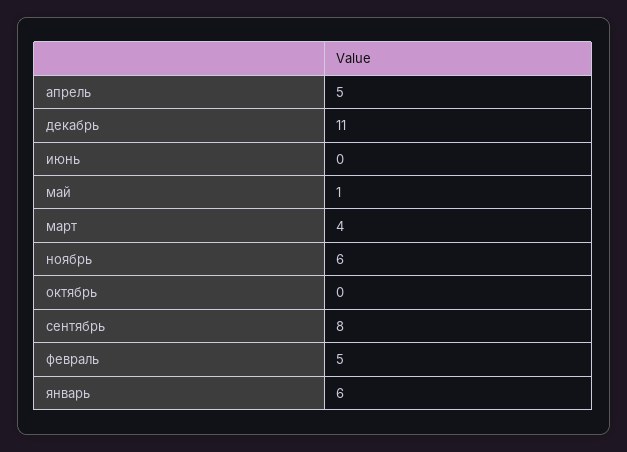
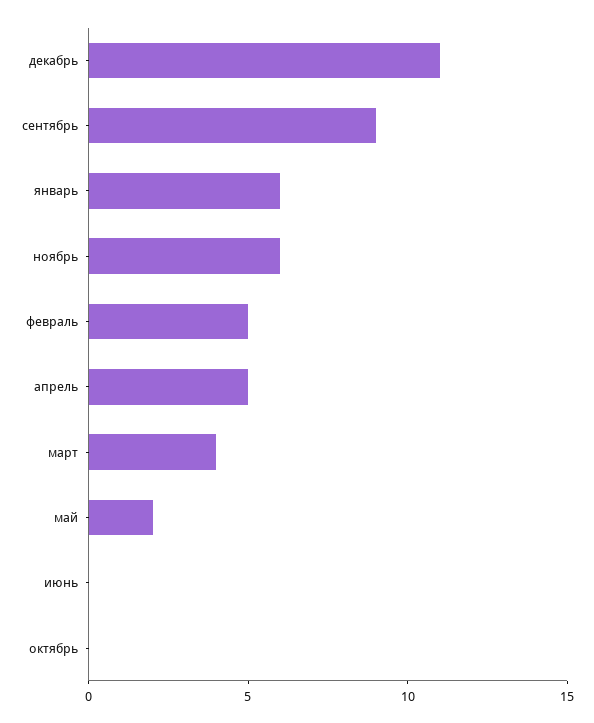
май: 1 -> 2
сентябрь: 8 -> 9

